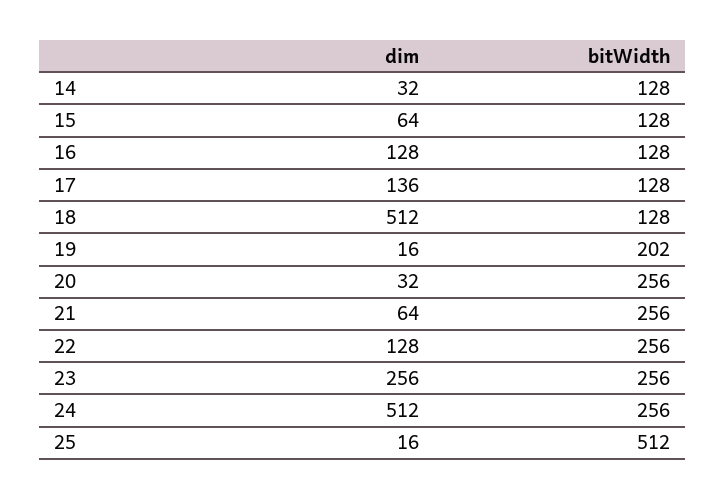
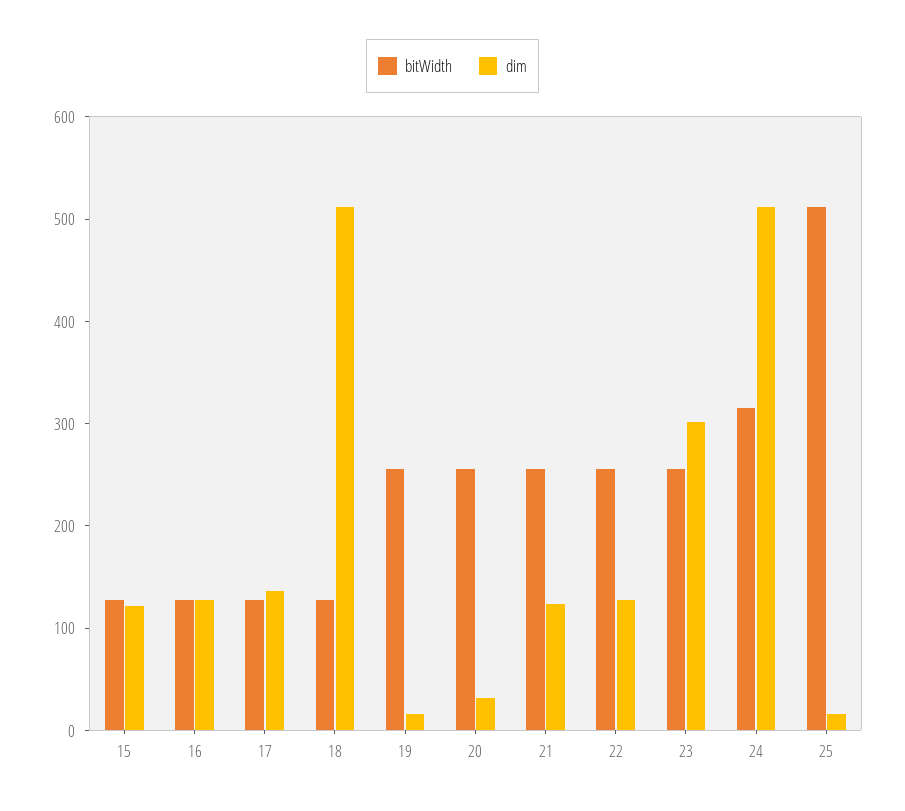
dim, 14: 32 -> none
bitWidth, 14: 128 -> none
dim, 15: 64 -> 120
bitWidth, 19: 202 -> 260
dim, 21: 64 -> 120
dim, 23: 256 -> 300
bitWidth, 24: 256 -> 320

